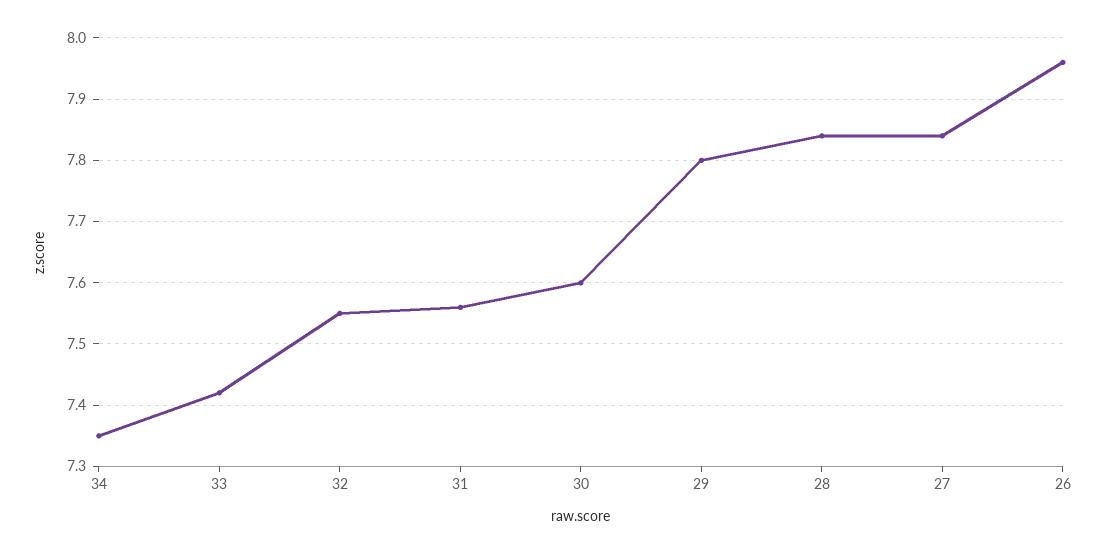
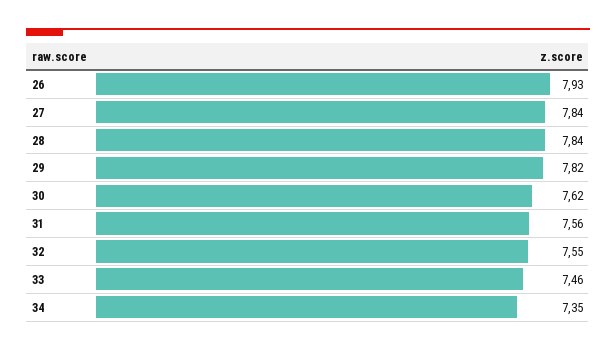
33: 7.42 -> 7.46
30: 7.6 -> 7.62
29: 7.8 -> 7.82
26: 7.96 -> 7.93

